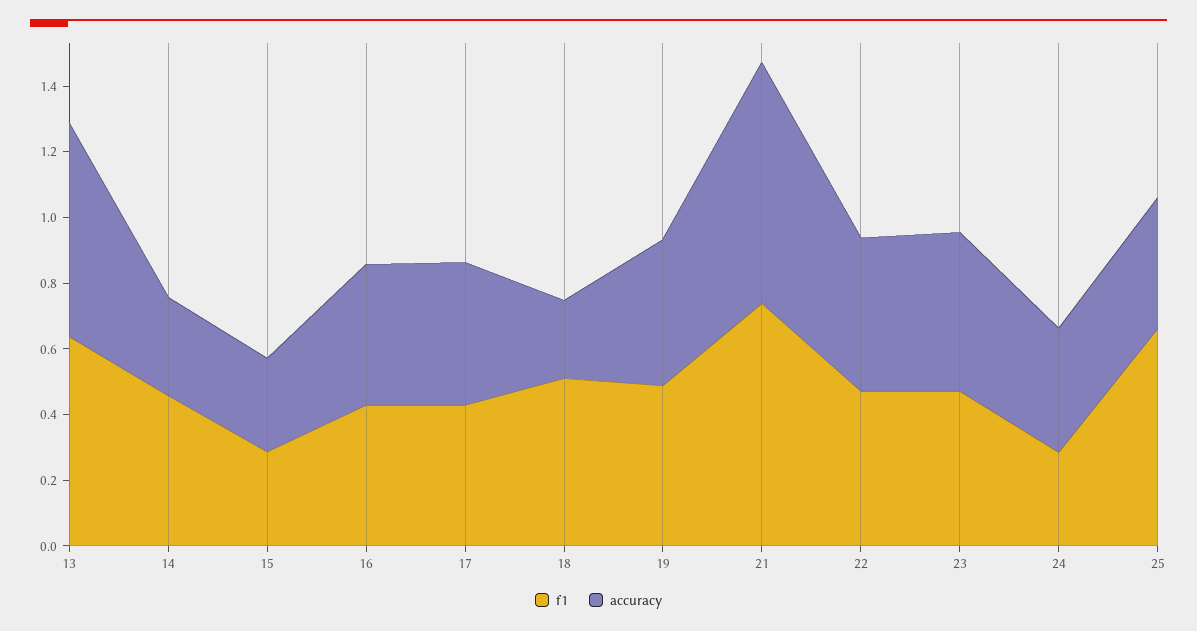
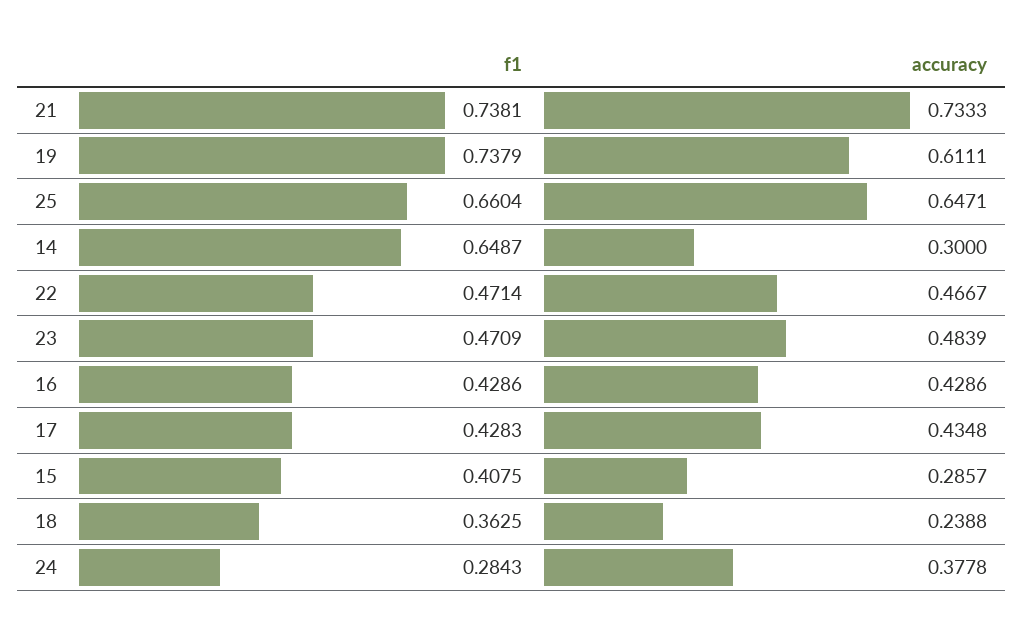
f1, 13: 0.65 -> none
accuracy, 13: 0.65 -> none
f1, 14: 0.45 -> 0.6487
f1, 15: 0.3 -> 0.4075
f1, 18: 0.5 -> 0.3625
f1, 19: 0.5 -> 0.7379
accuracy, 19: 0.45 -> 0.6111
accuracy, 25: 0.4 -> 0.6471

